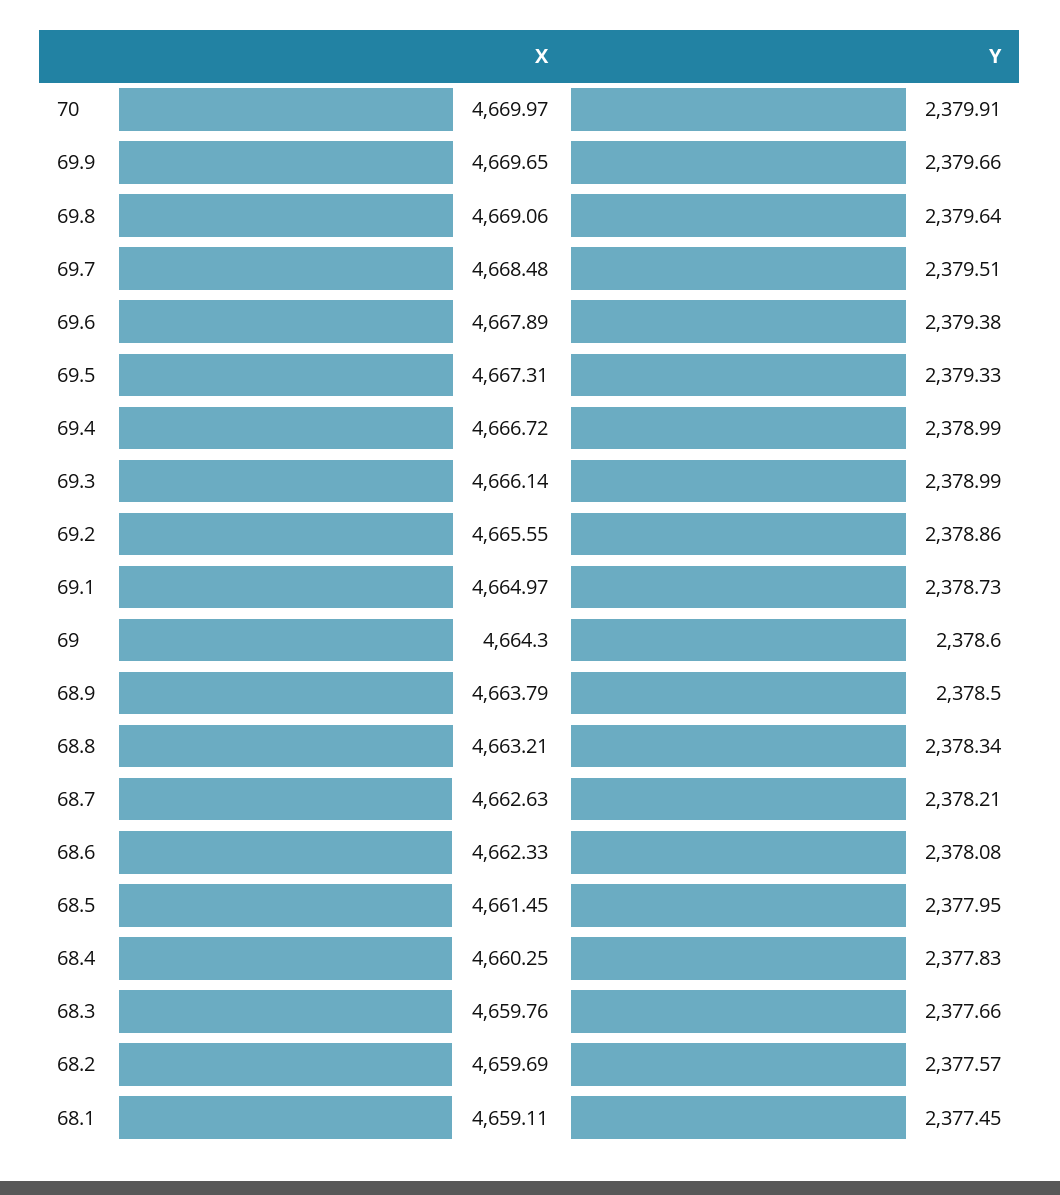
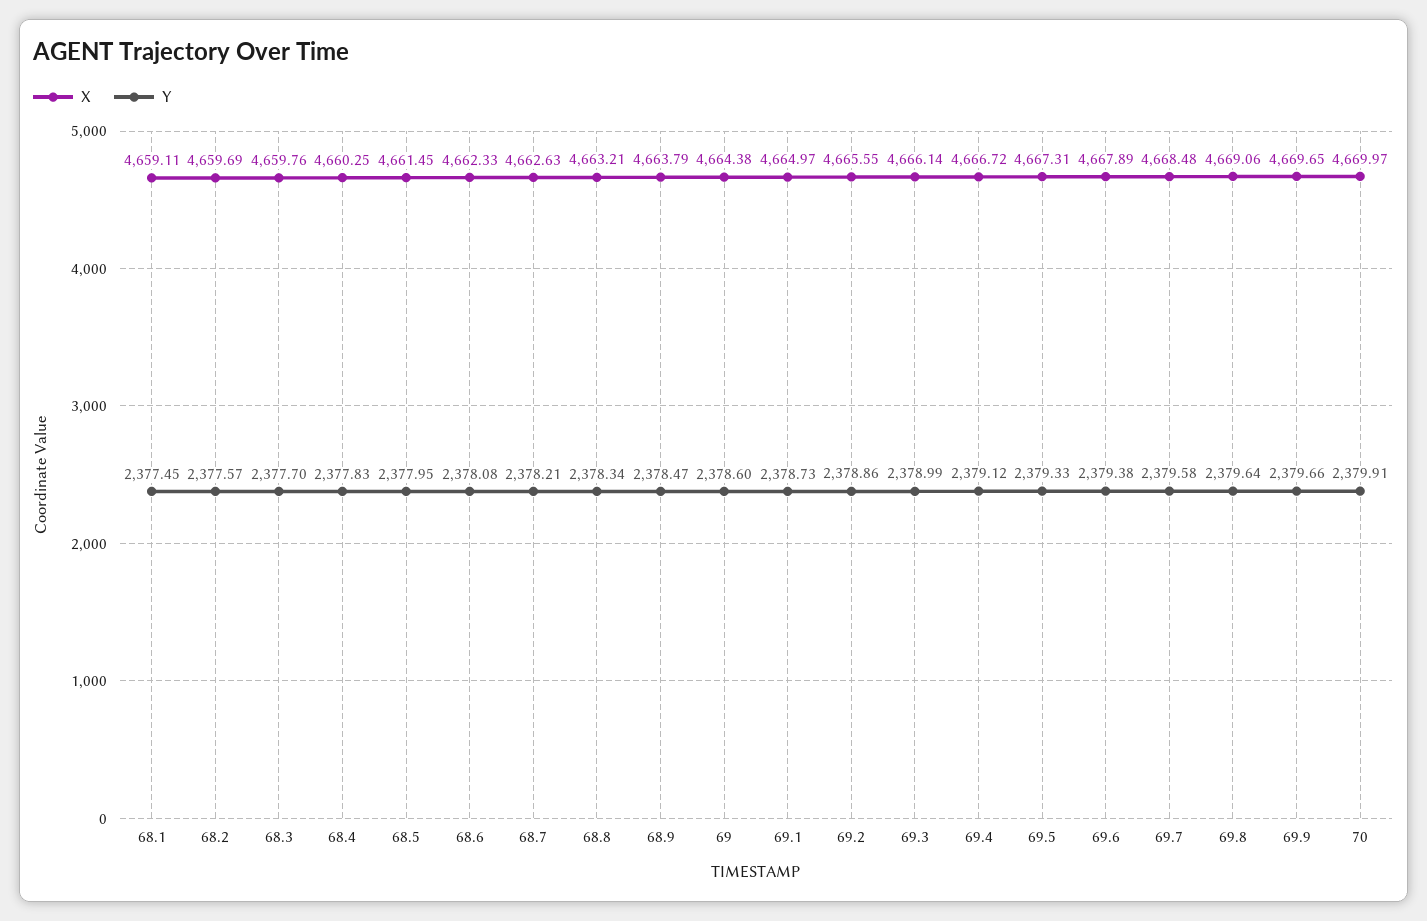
Y, 69.7: 2379.51 -> 2379.58
Y, 69.4: 2378.99 -> 2379.12
X, 69: 4664.3 -> 4664.38
Y, 68.9: 2378.5 -> 2378.47
Y, 68.3: 2377.66 -> 2377.7

